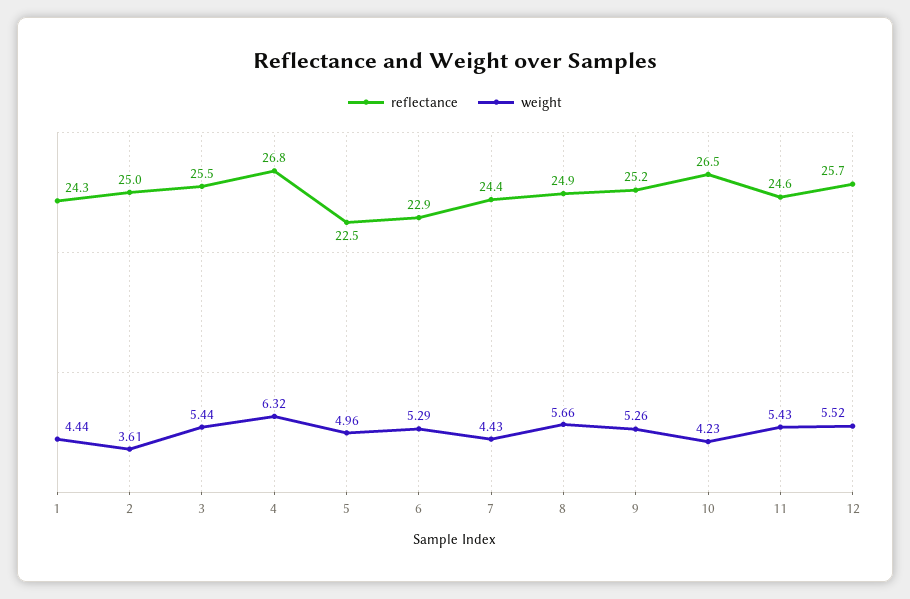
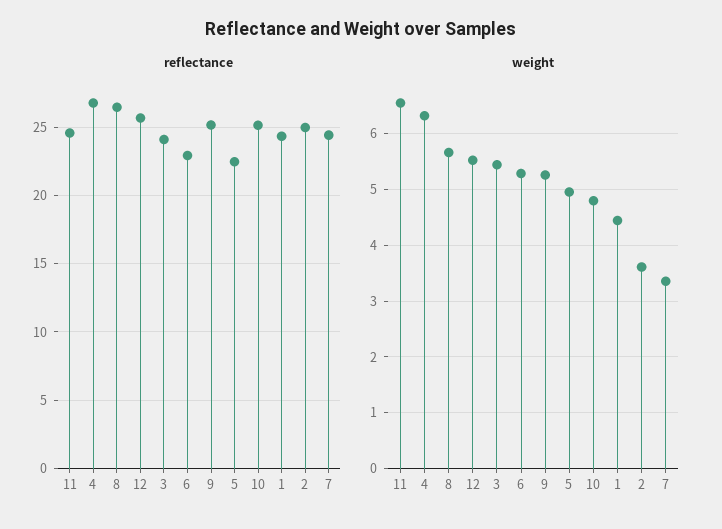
reflectance, 3: 25.5 -> 24
weight, 7: 4.43 -> 3.4
reflectance, 8: 24.9 -> 26.5
reflectance, 10: 26.5 -> 25
weight, 10: 4.23 -> 4.8
weight, 11: 5.43 -> 6.6

